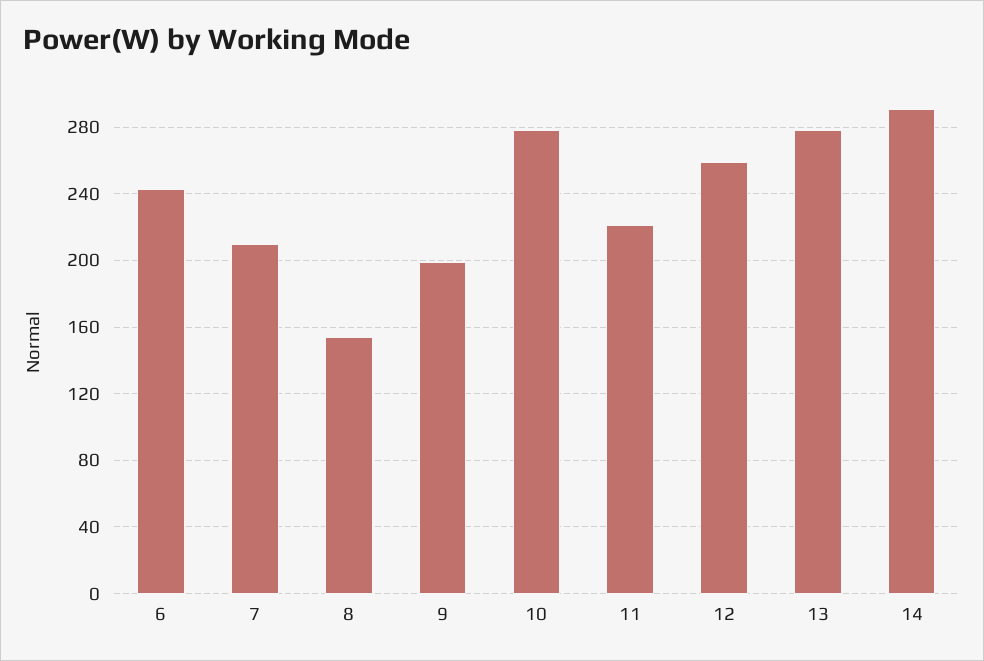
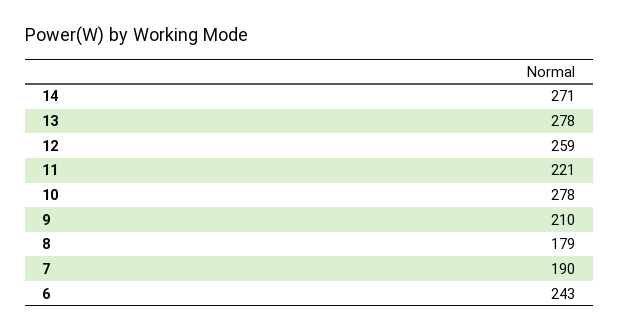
7: 210 -> 190
8: 155 -> 179
9: 200 -> 210
14: 290 -> 271

